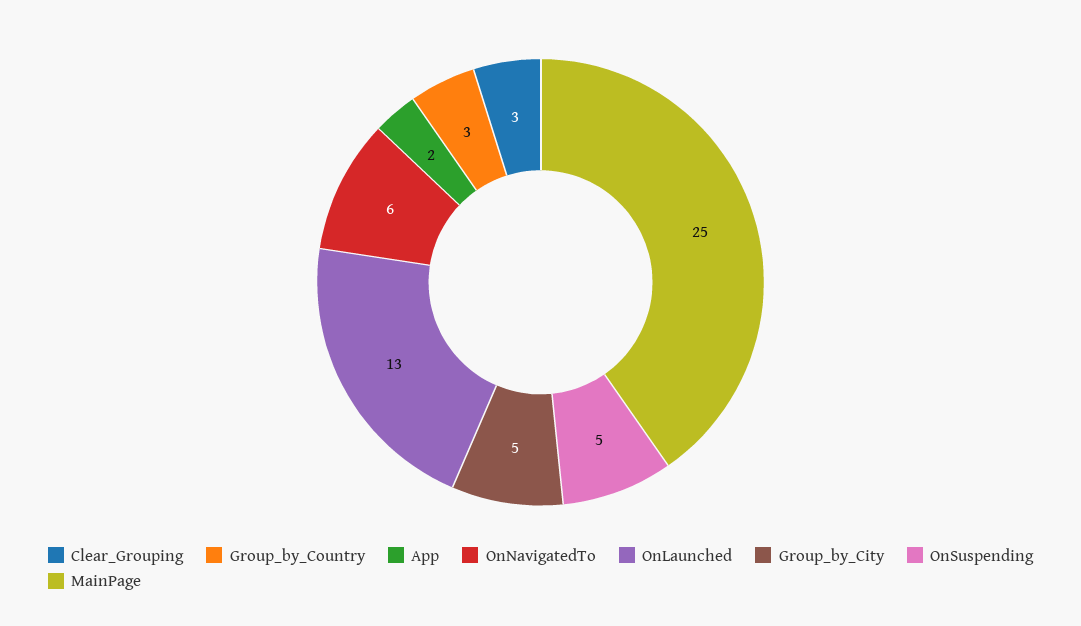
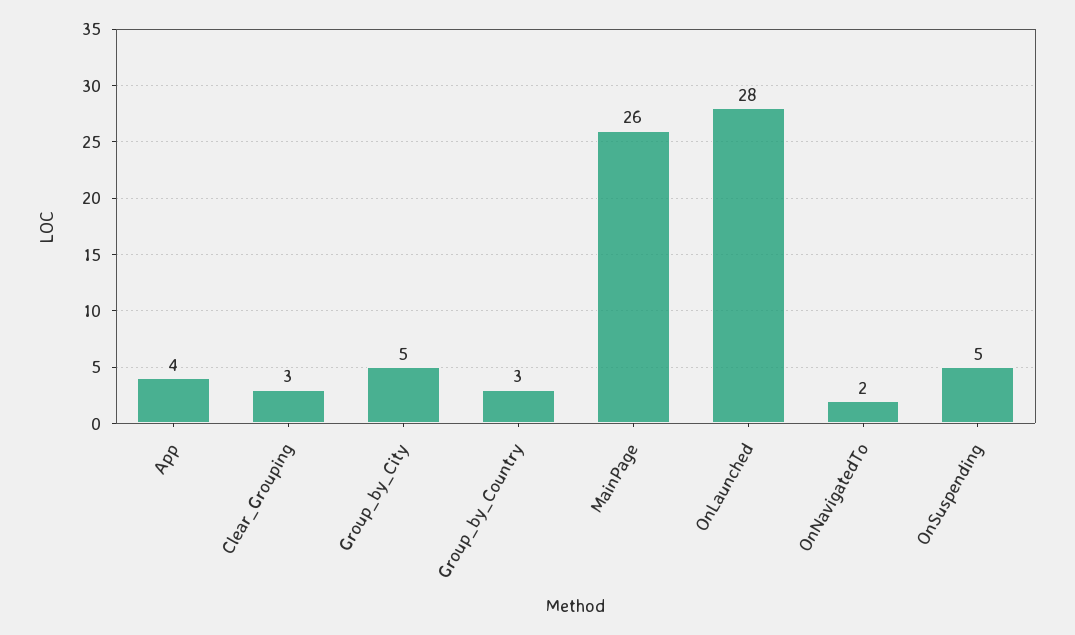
App: 2 -> 4
OnNavigatedTo: 6 -> 2
OnLaunched: 13 -> 28
MainPage: 25 -> 26

